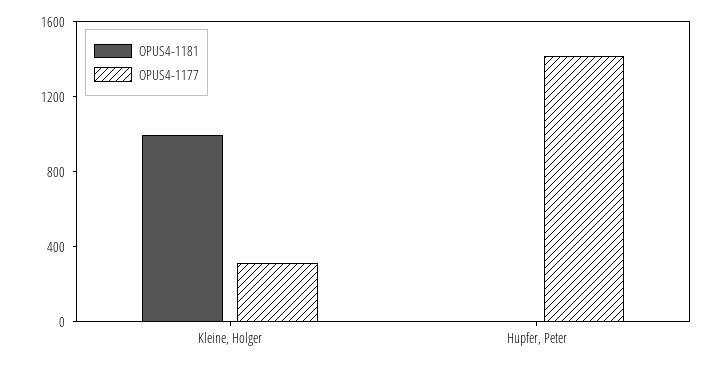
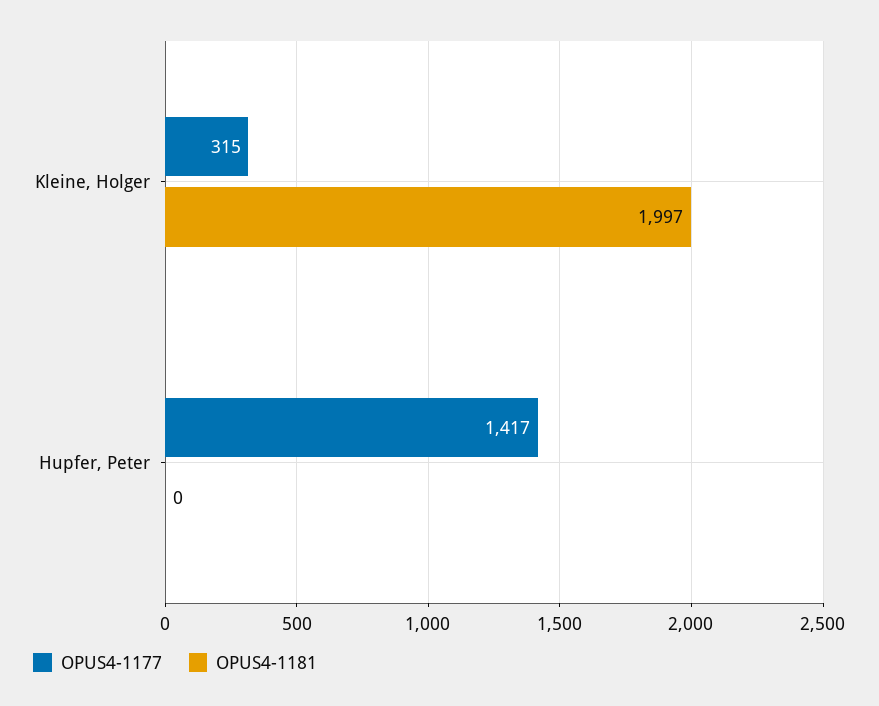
OPUS4-1181, Kleine, Holger: 1000 -> 1997

